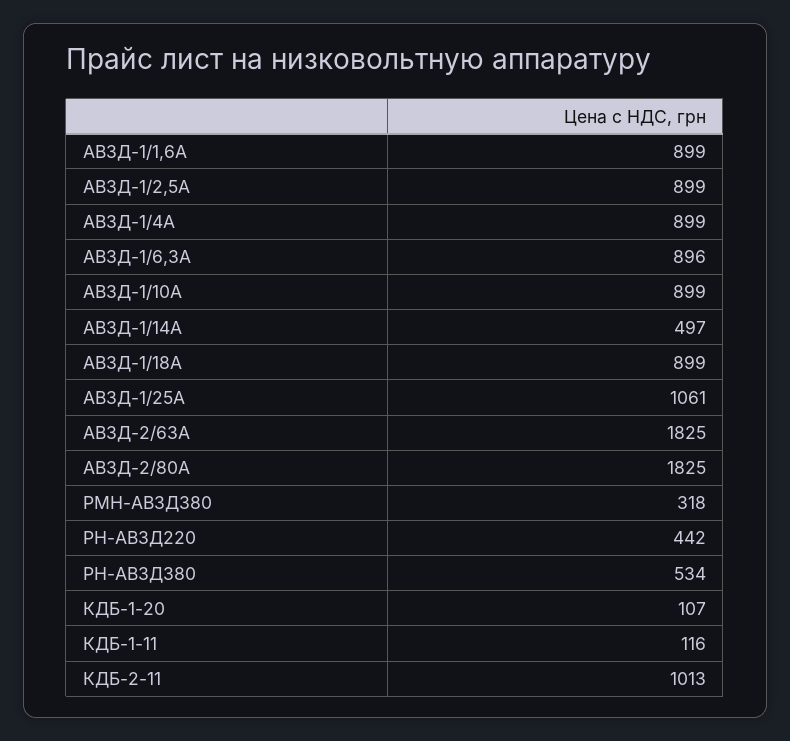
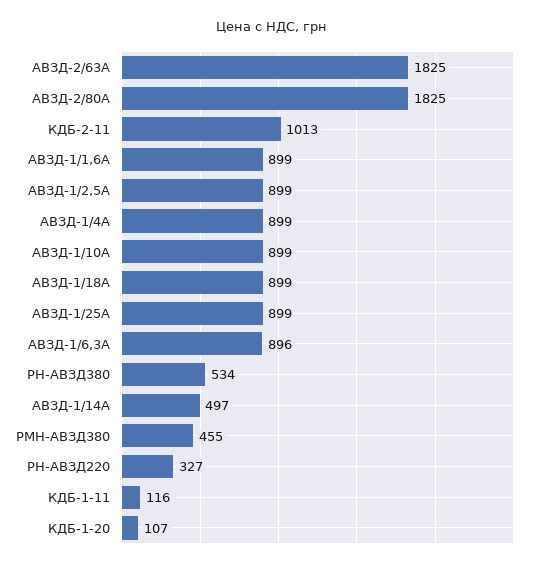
АВЗД-1/25А: 1061 -> 899
РМН-АВЗД380: 318 -> 455
РН-АВЗД220: 442 -> 327

